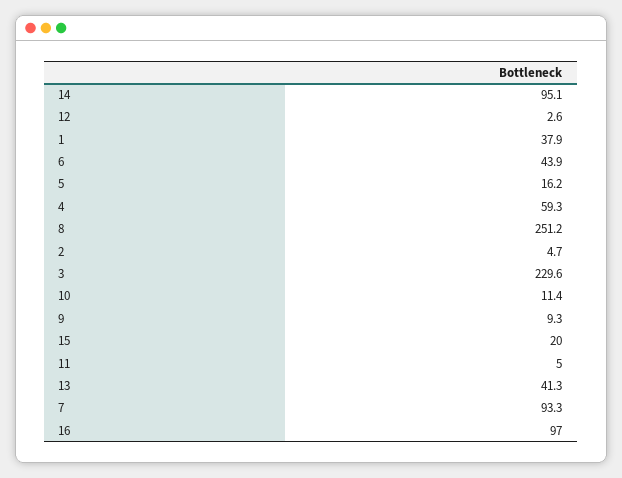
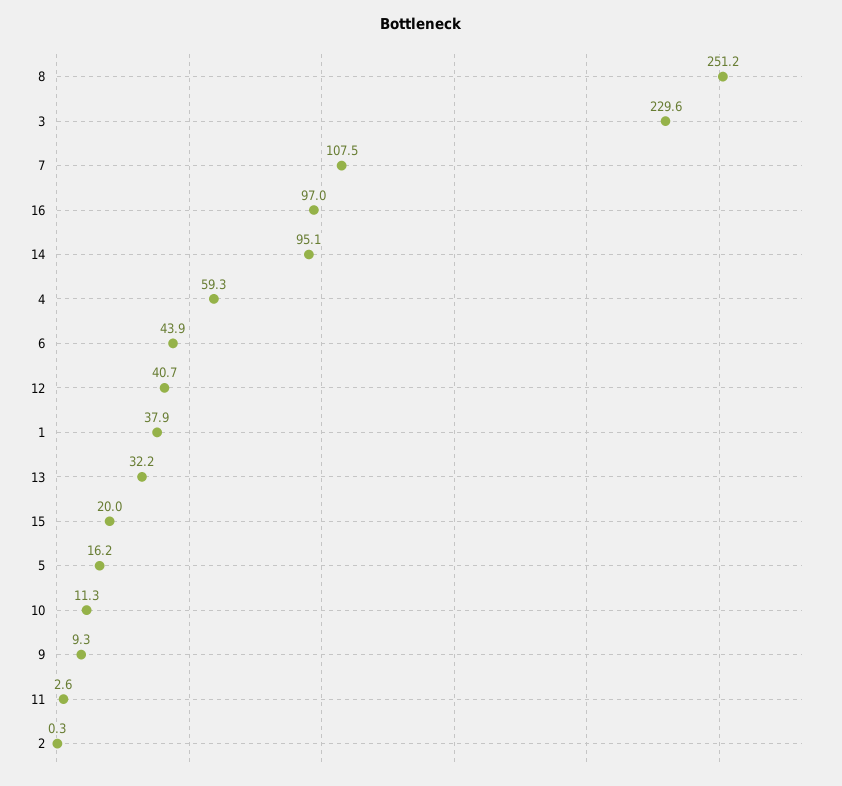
12: 2.6 -> 40.7
2: 4.7 -> 0.3
10: 11.4 -> 11.3
11: 5 -> 2.6
13: 41.3 -> 32.2
7: 93.3 -> 107.5

